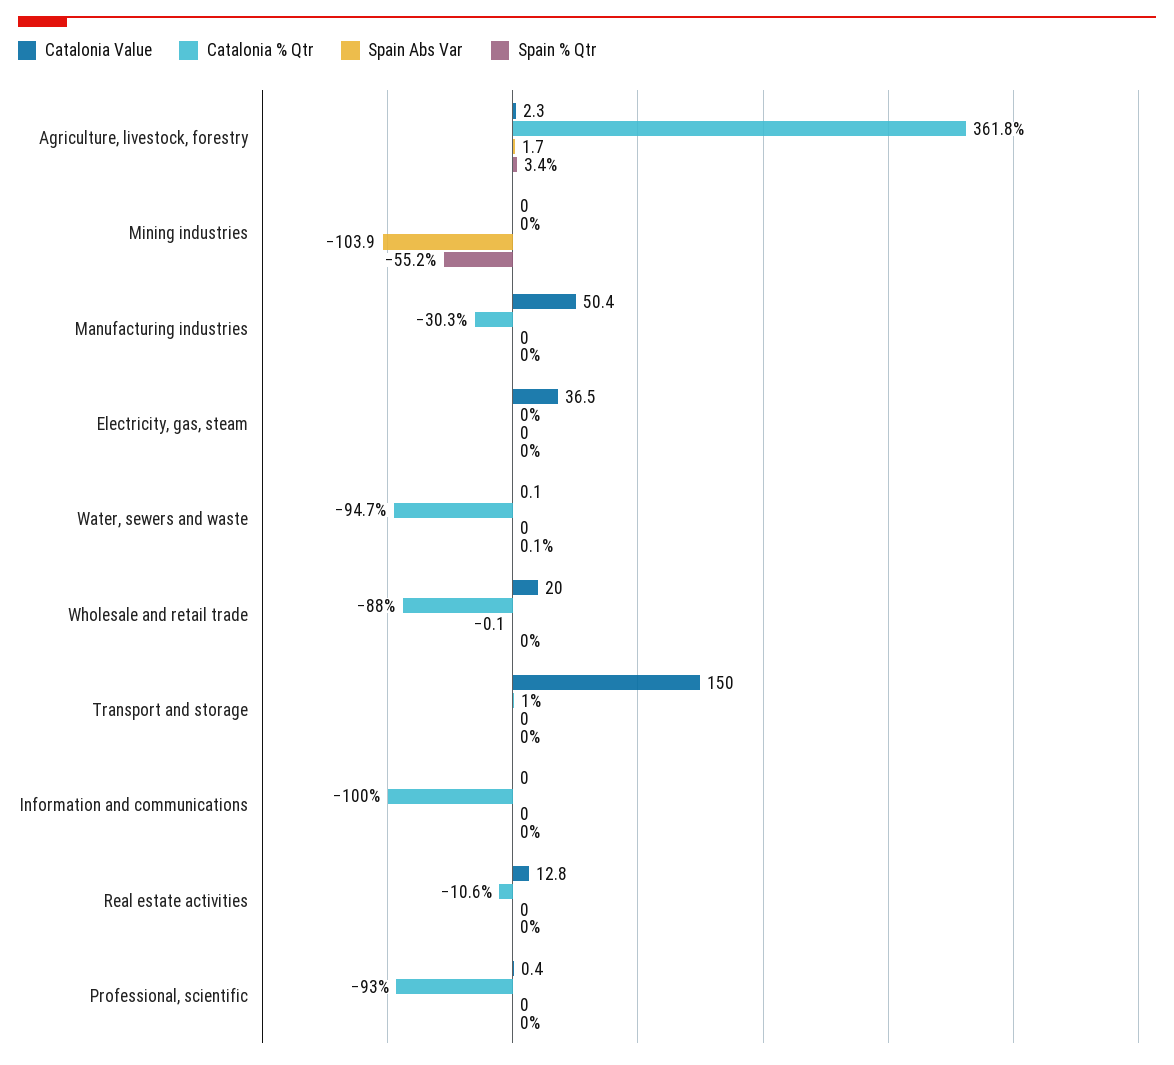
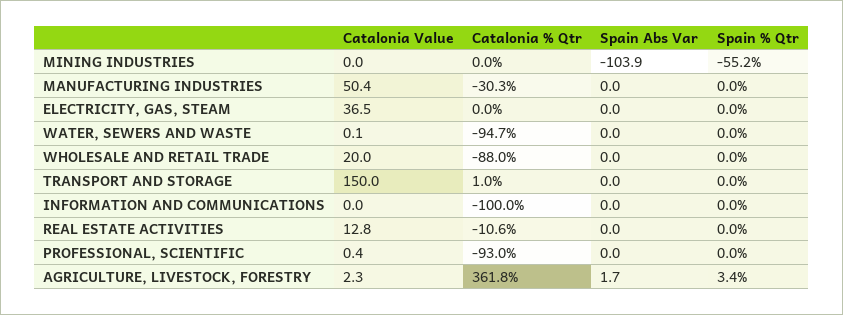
Spain % Qtr, Water, sewers and waste: 0.1 -> 0
Spain Abs Var, Wholesale and retail trade: -0.1 -> 0

